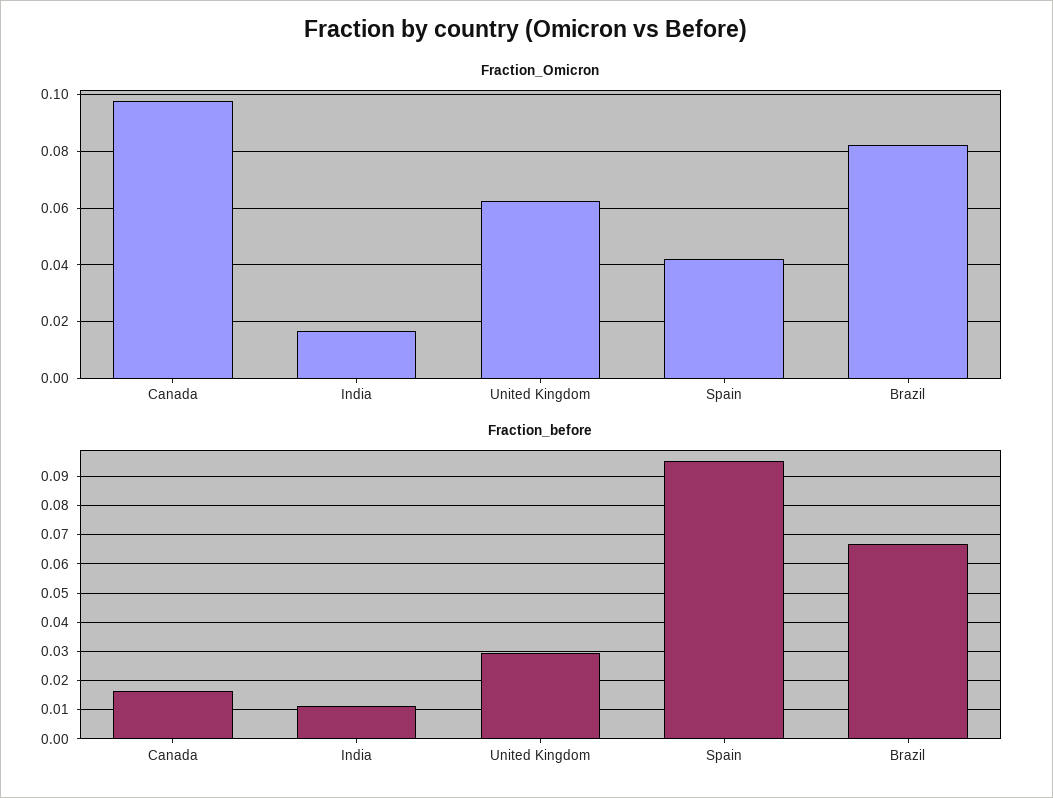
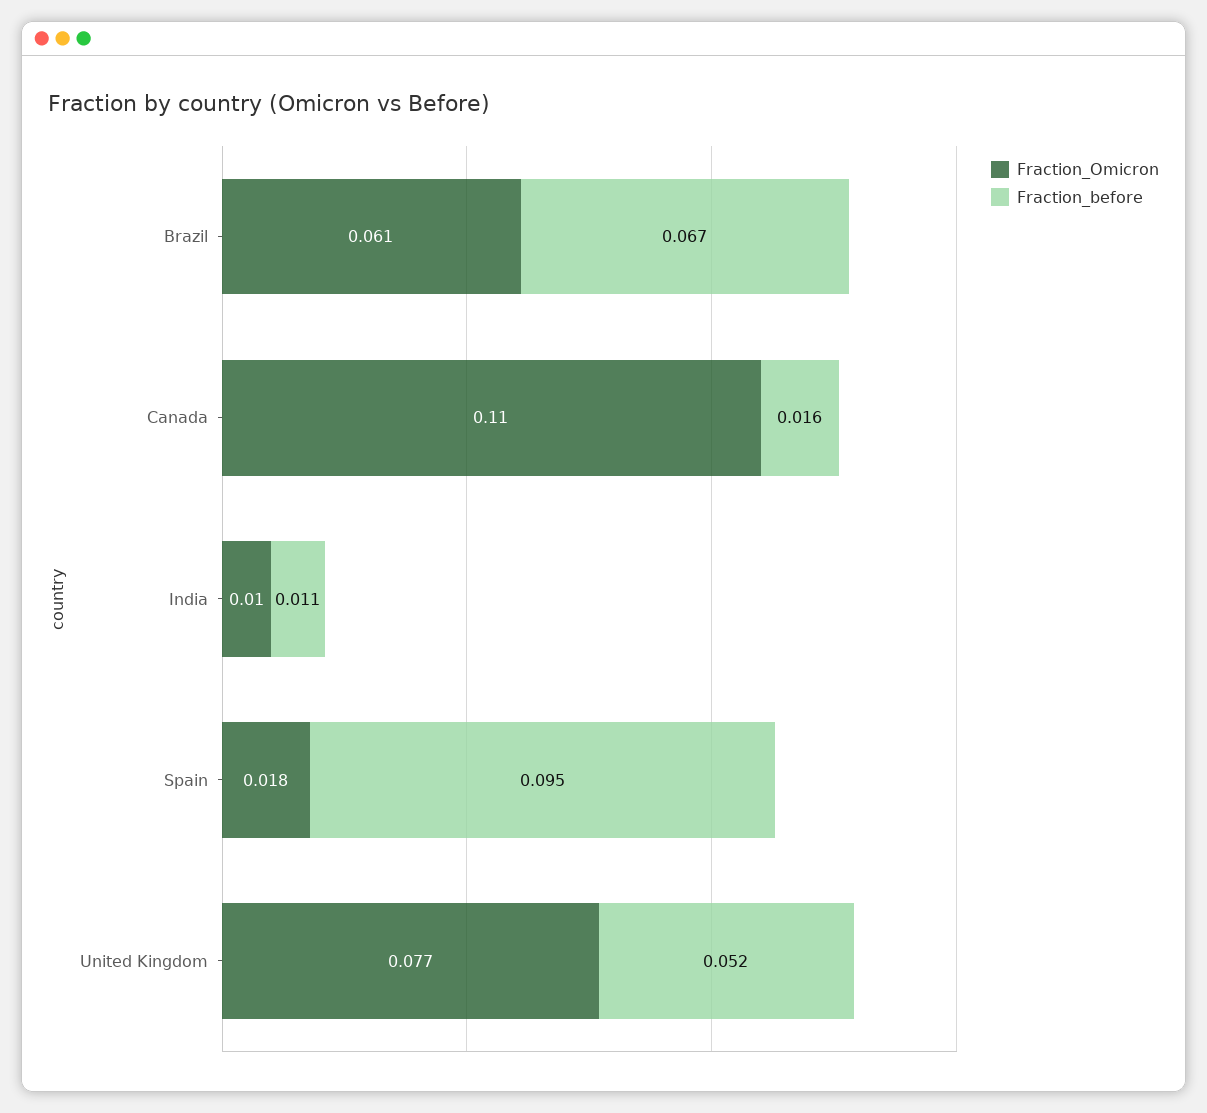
Fraction_Omicron, Canada: 0.0975 -> 0.11
Fraction_Omicron, India: 0.0175 -> 0.01
Fraction_Omicron, United Kingdom: 0.0625 -> 0.077
Fraction_Omicron, Spain: 0.0425 -> 0.018
Fraction_Omicron, Brazil: 0.0825 -> 0.061
Fraction_before, United Kingdom: 0.03 -> 0.052

